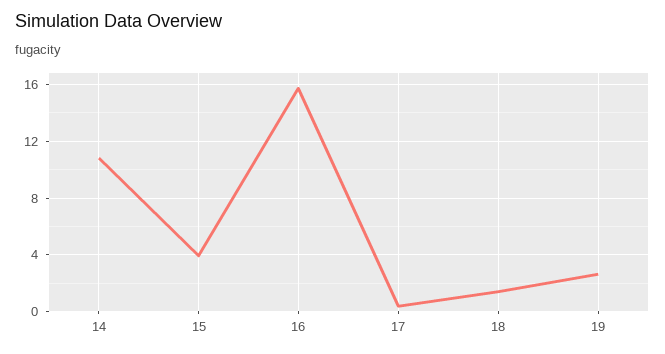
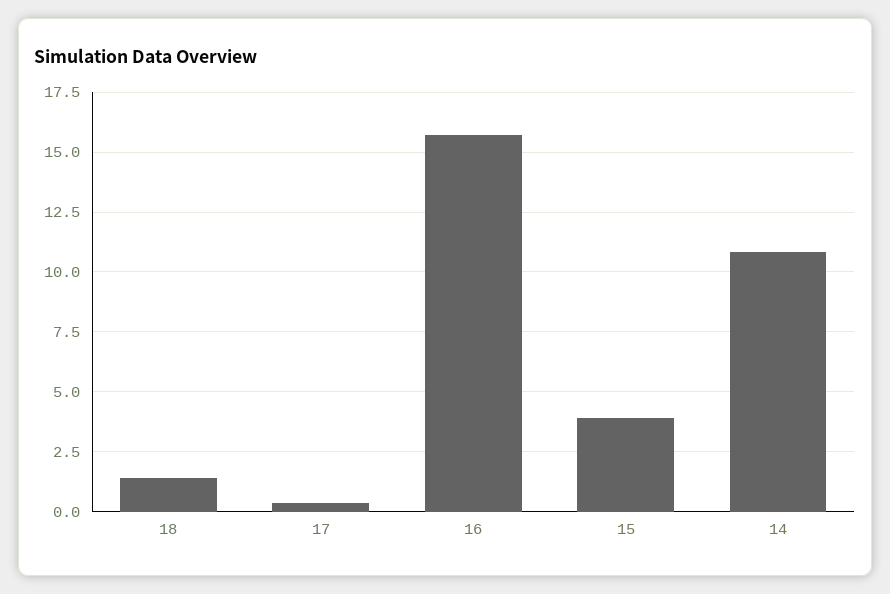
19: 2.5 -> none

